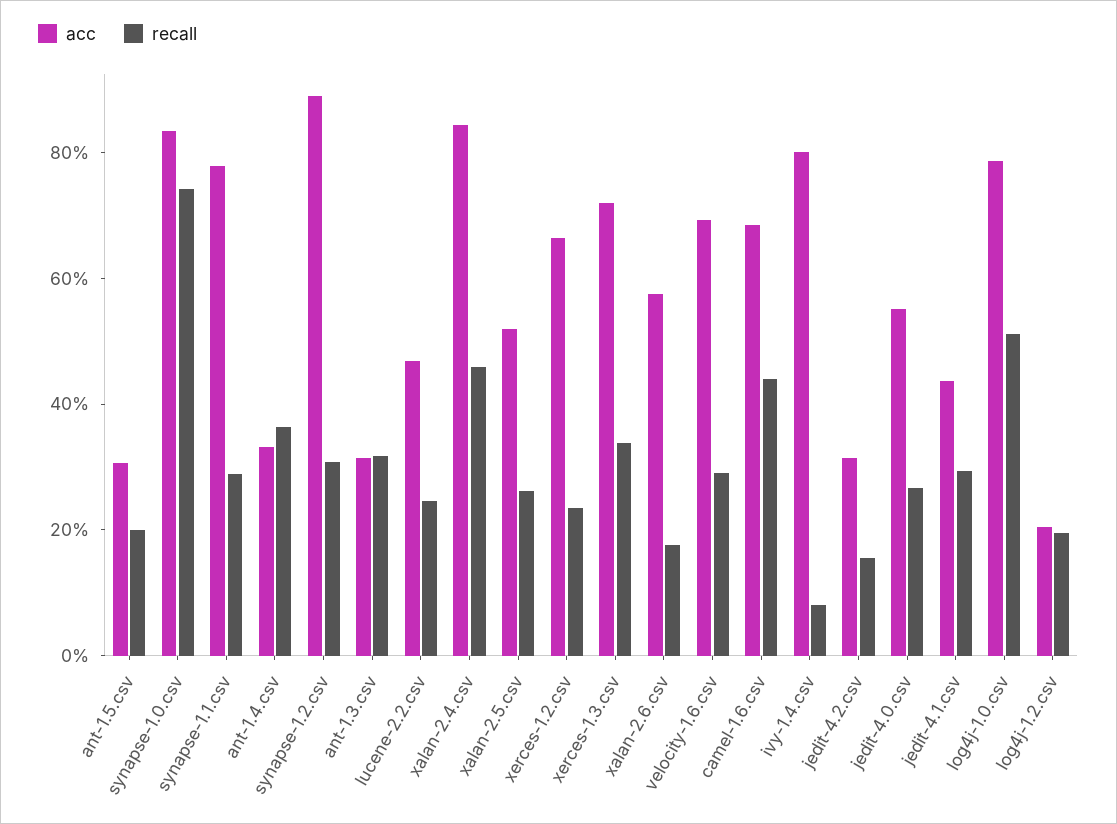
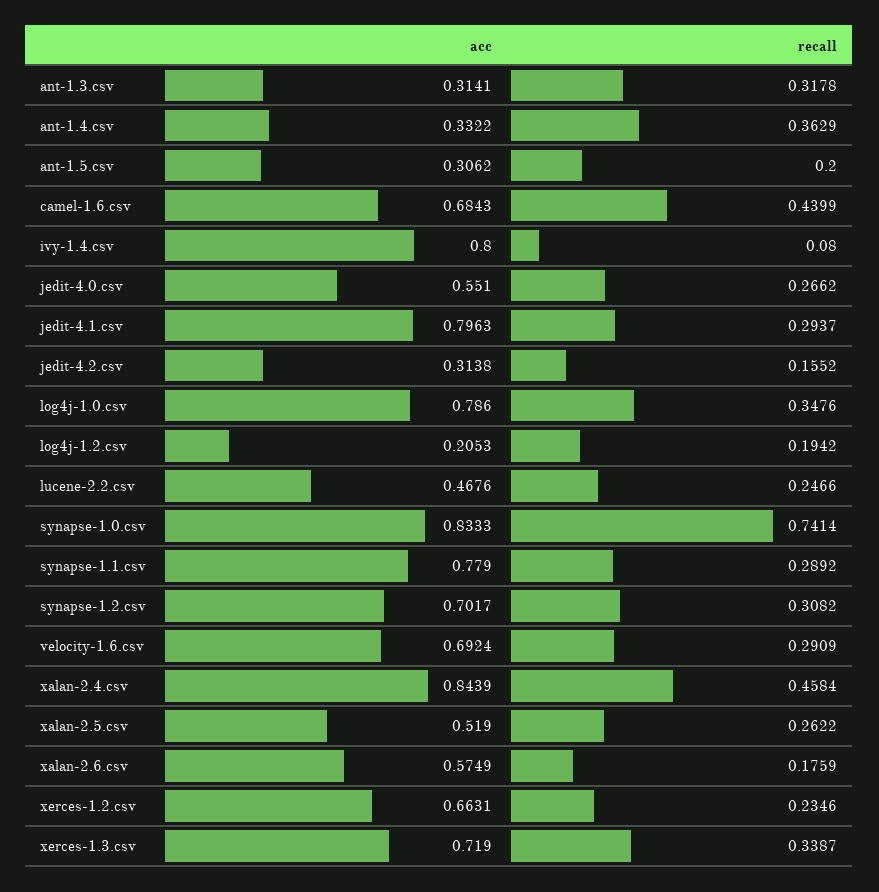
acc, synapse-1.2.csv: 0.9 -> 0.7017
acc, jedit-4.1.csv: 0.45 -> 0.7963
recall, log4j-1.0.csv: 0.5 -> 0.3476

